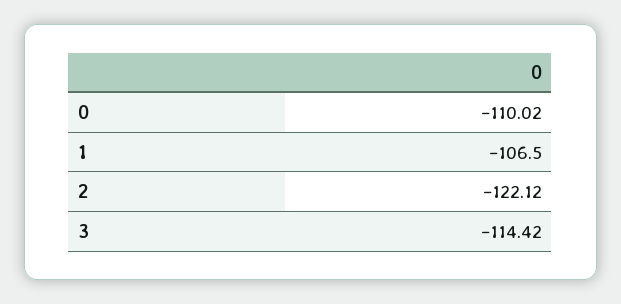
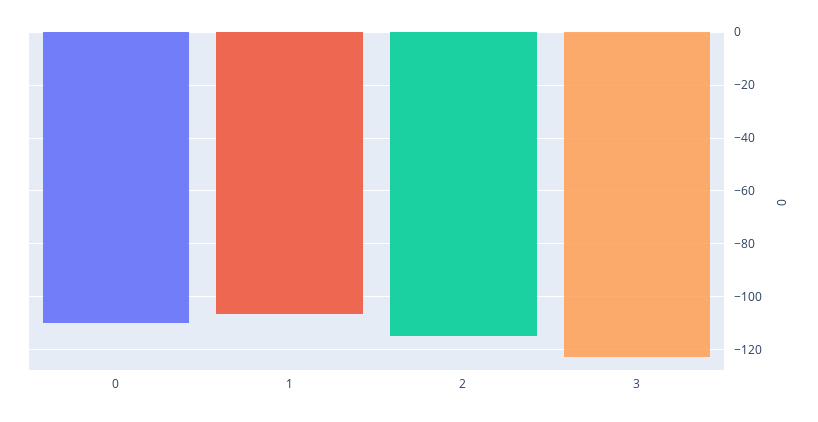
2: -122.12 -> -115
3: -114.42 -> -122.5

